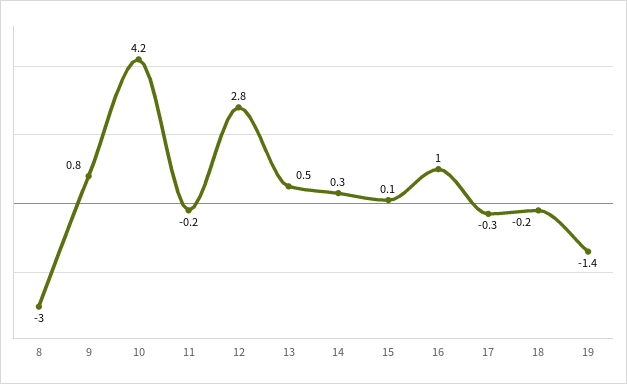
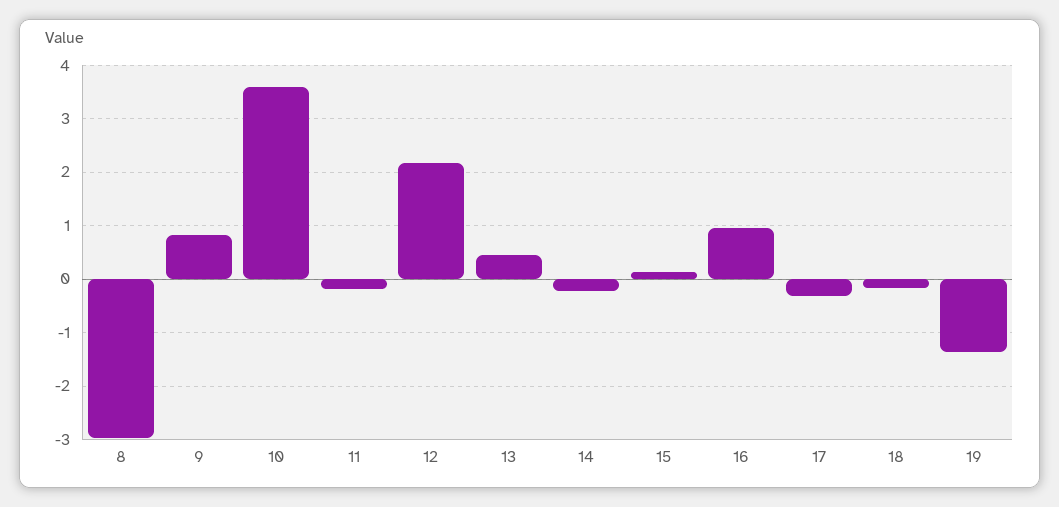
10: 4.2 -> 3.6
12: 2.8 -> 2.2
14: 0.3 -> -0.2

